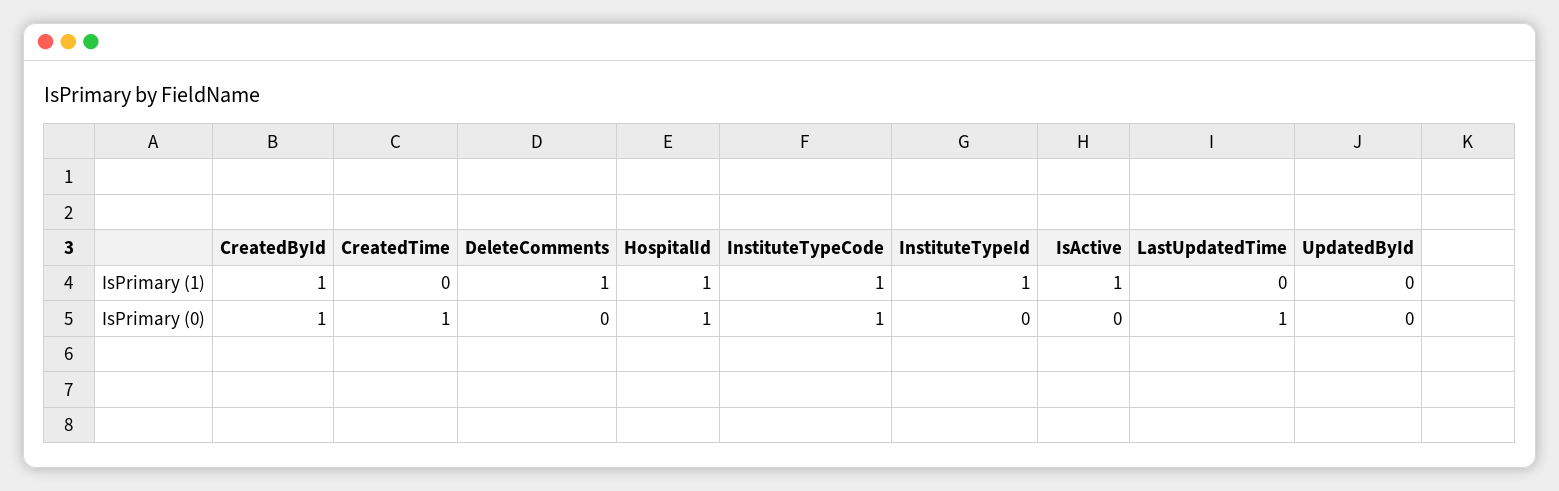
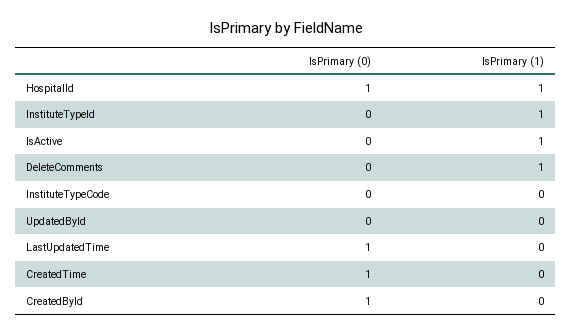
CreatedById, IsPrimary (1): 1 -> 0
InstituteTypeCode, IsPrimary (1): 1 -> 0
InstituteTypeCode, IsPrimary (0): 1 -> 0

